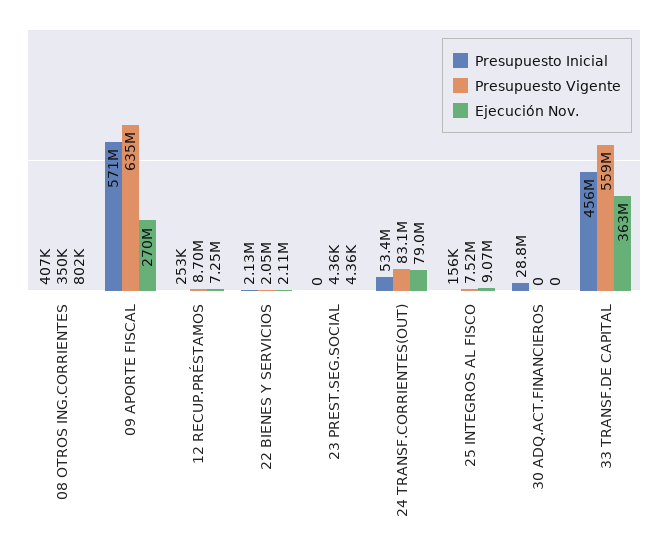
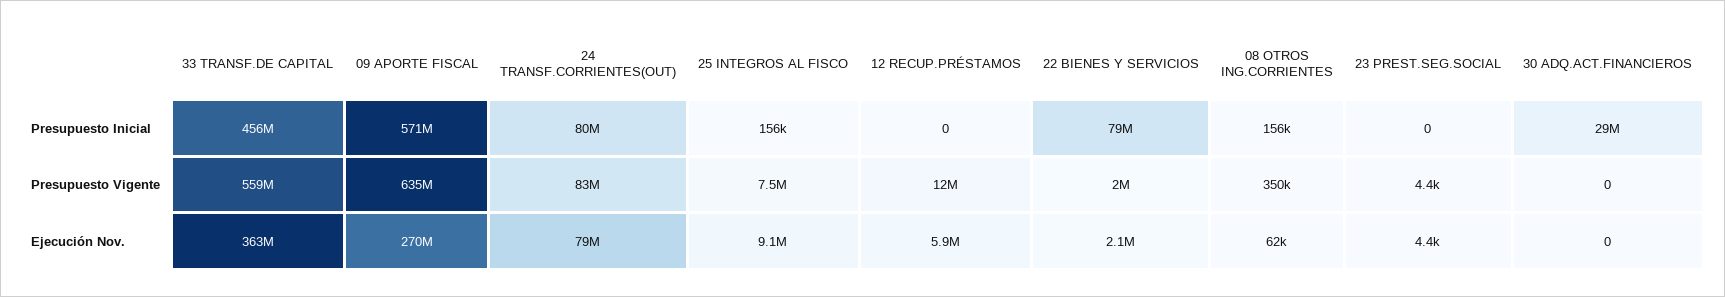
Presupuesto Inicial, 08 OTROS ING.CORRIENTES: 407000 -> 156000
Ejecución Nov., 08 OTROS ING.CORRIENTES: 802000 -> 62000
Presupuesto Inicial, 12 RECUP.PRÉSTAMOS: 253000 -> 0
Presupuesto Vigente, 12 RECUP.PRÉSTAMOS: 8700000 -> 12000000
Ejecución Nov., 12 RECUP.PRÉSTAMOS: 7250000 -> 5900000
Presupuesto Inicial, 22 BIENES Y SERVICIOS: 2130000 -> 79000000
Presupuesto Inicial, 24 TRANSF.CORRIENTES(OUT): 53400000 -> 80000000

